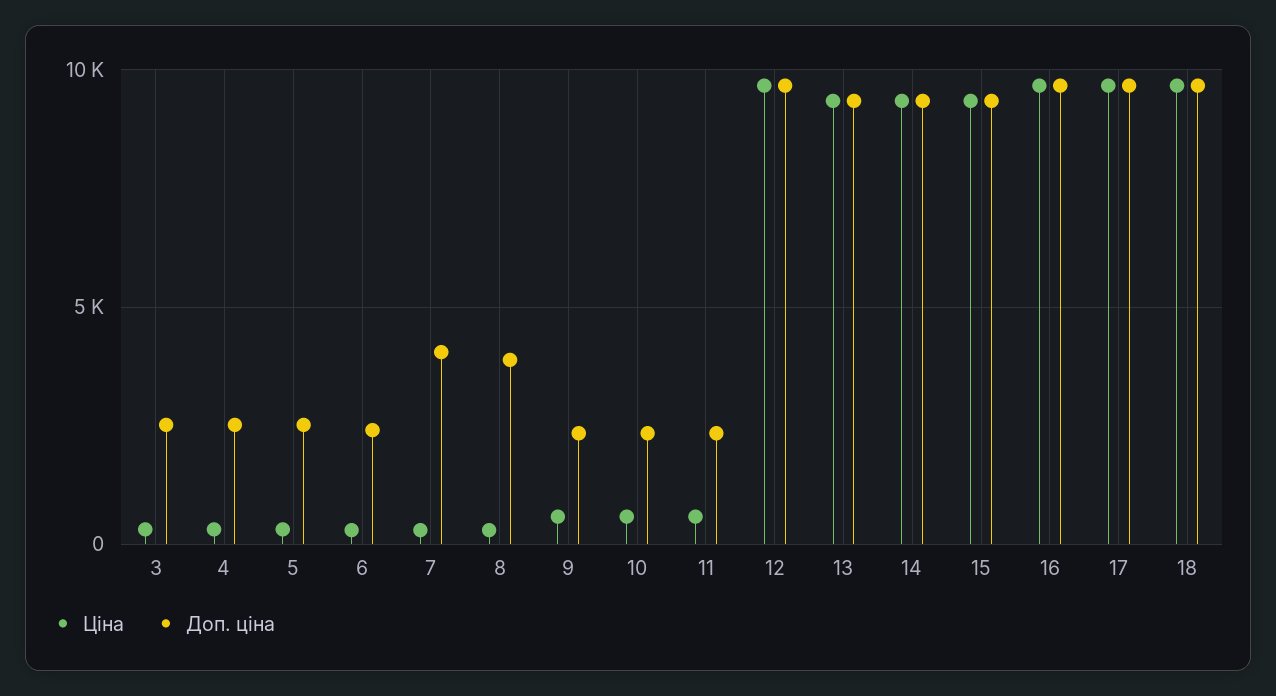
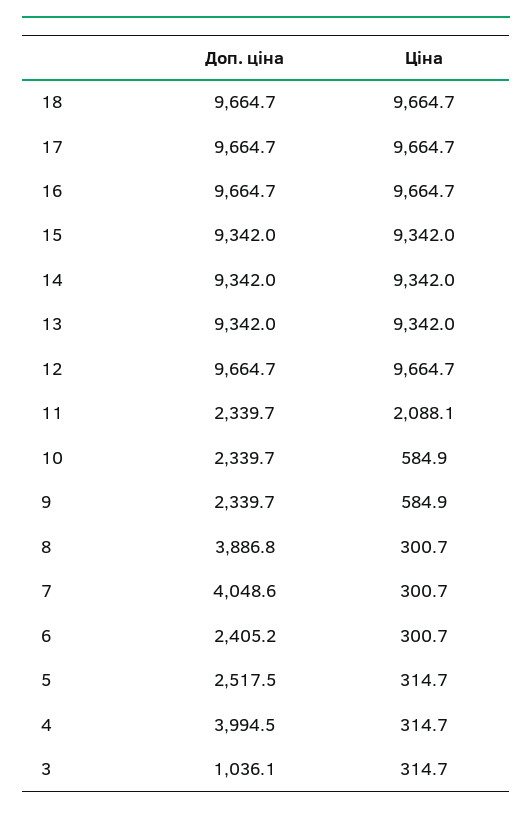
Доп. ціна, 3: 2500 -> 1036.1
Доп. ціна, 4: 2500 -> 3994.5
Ціна, 11: 500 -> 2088.1

